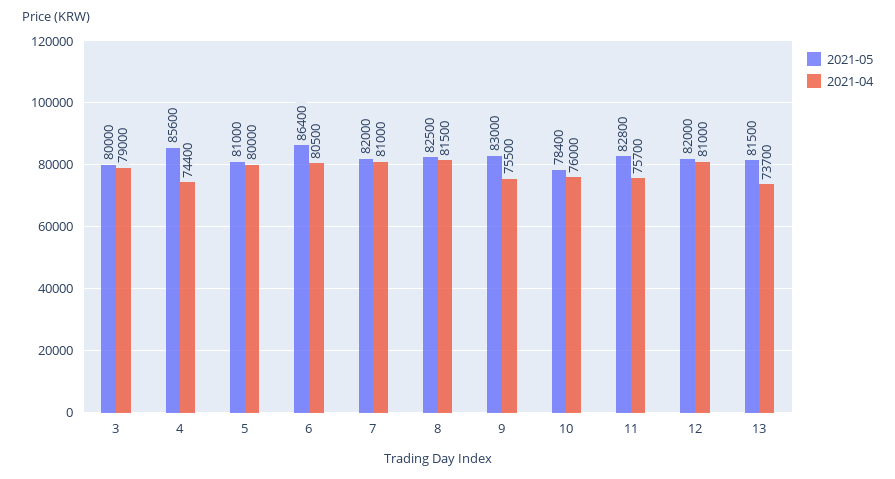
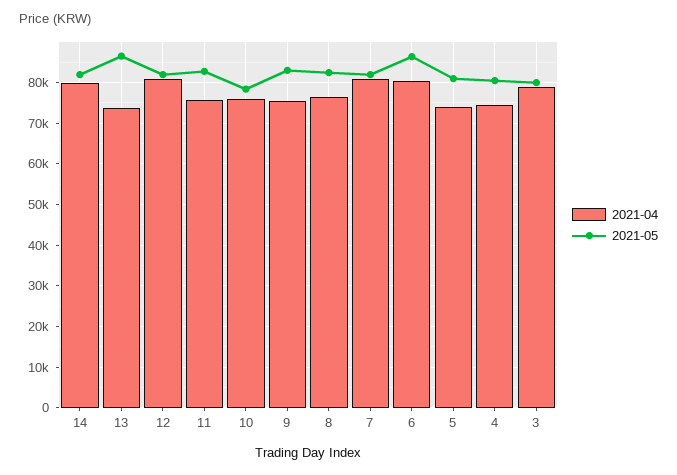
2021-05, 4: 85600 -> 80000
2021-04, 5: 80000 -> 74000
2021-04, 8: 81500 -> 76000
2021-05, 13: 81500 -> 86000
2021-04, 14: none -> 80000
2021-05, 14: none -> 82000

